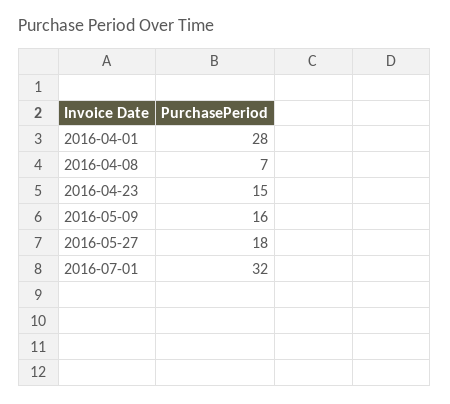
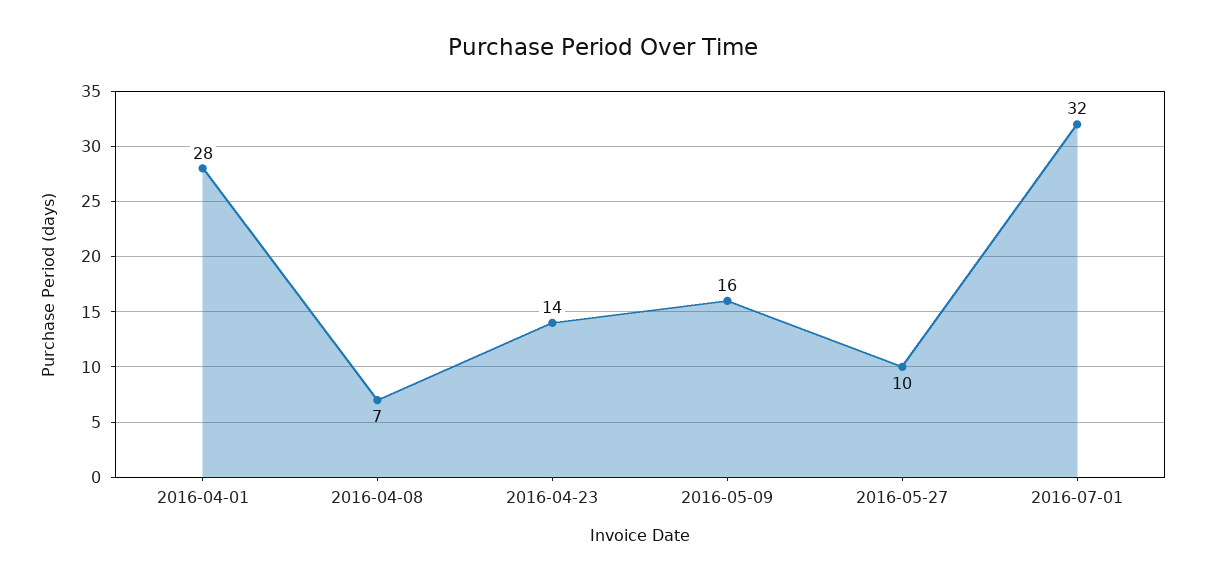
2016-04-23: 15 -> 14
2016-05-27: 18 -> 10

